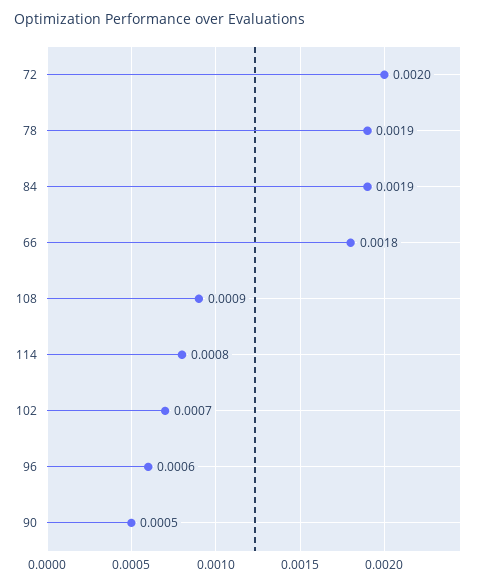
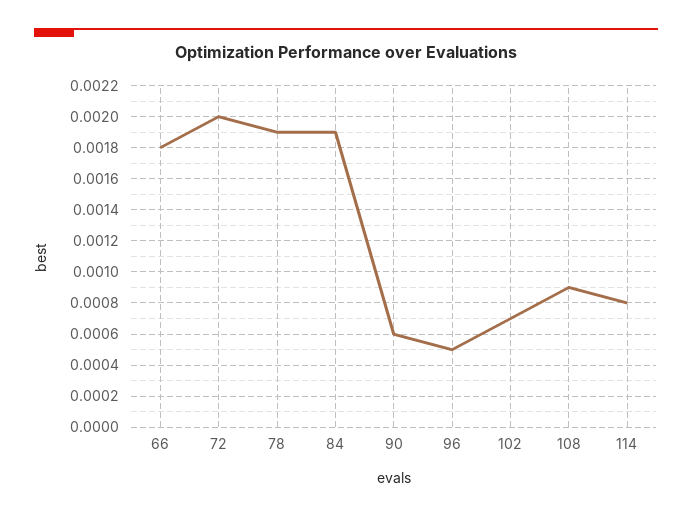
96: 0.0006 -> 0.0005
90: 0.0005 -> 0.0006

